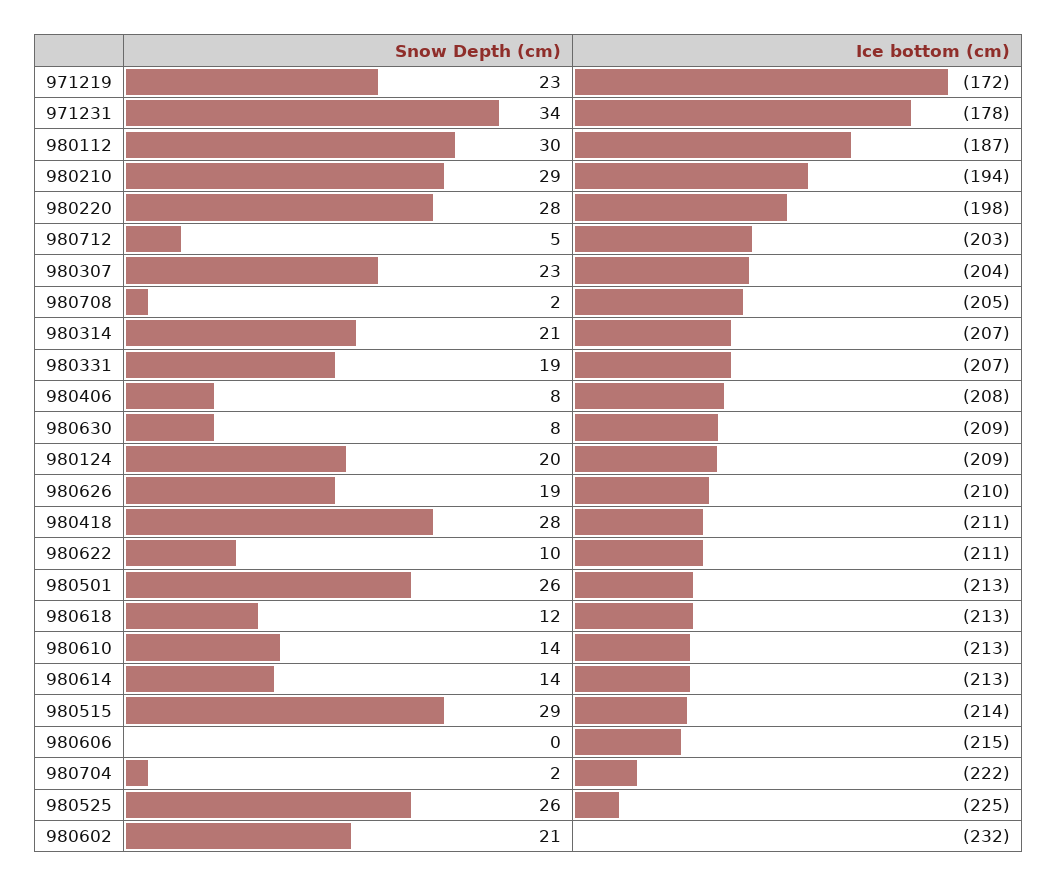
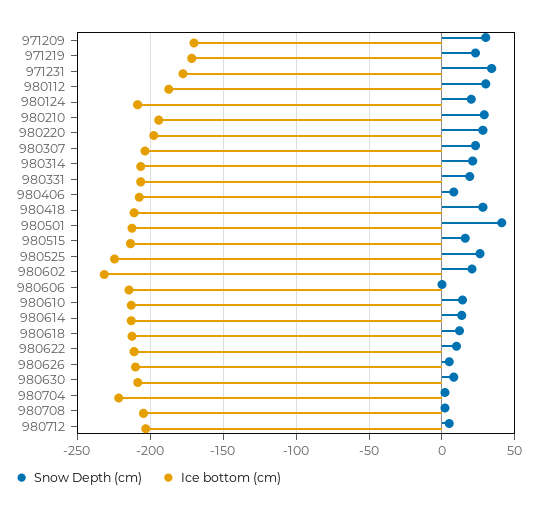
Snow Depth (cm), 980626: 19 -> 5
Snow Depth (cm), 980501: 26 -> 40
Snow Depth (cm), 980515: 29 -> 15
Snow Depth (cm), 971209: none -> 30
Ice bottom (cm), 971209: none -> -170

